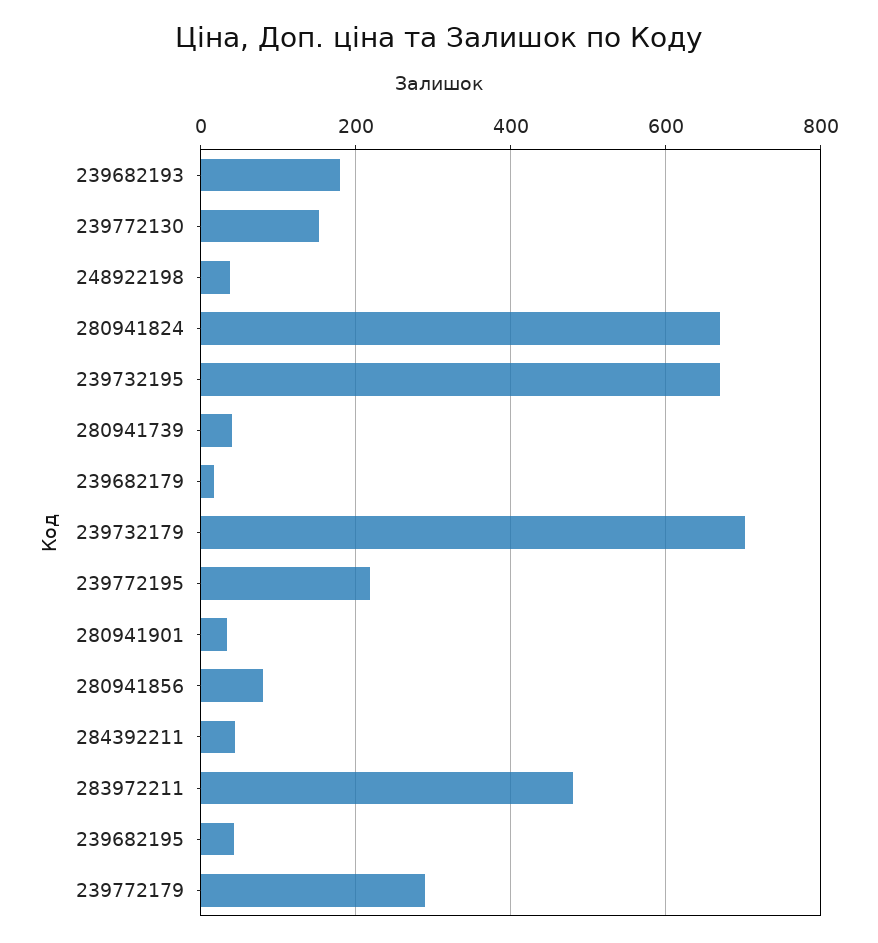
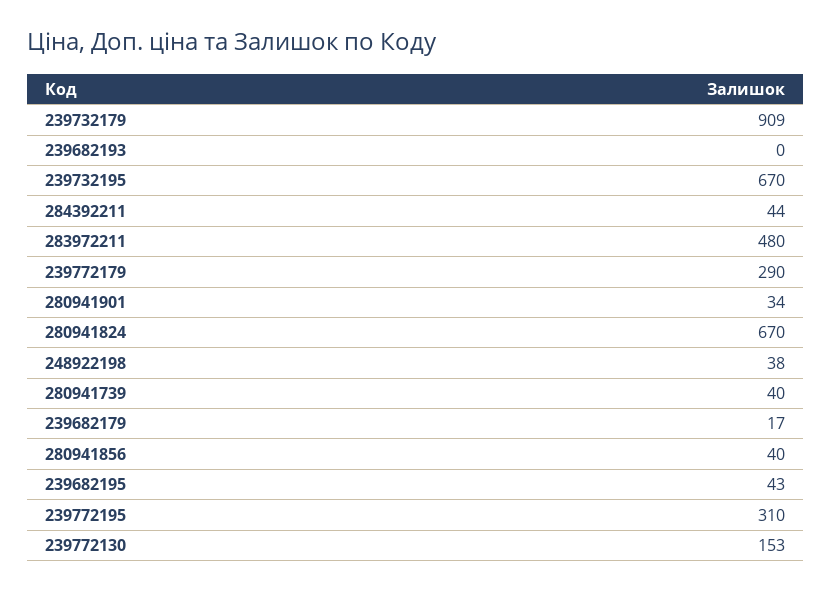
239682193: 180 -> 0
239732179: 700 -> 909
239772195: 220 -> 310
280941856: 80 -> 40

